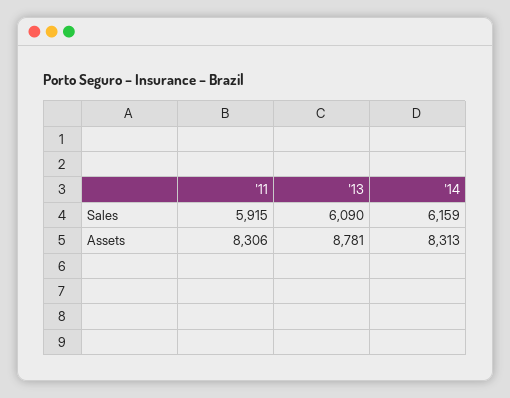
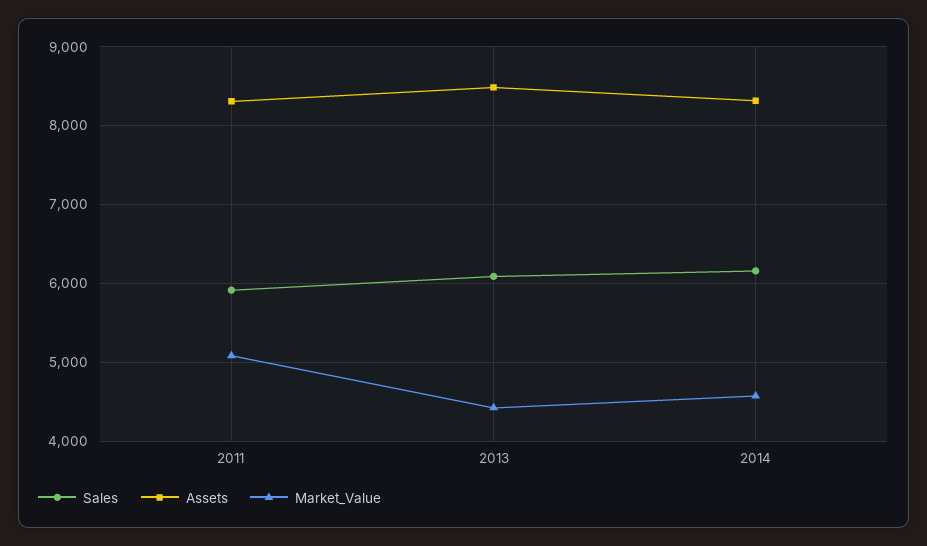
Assets, '13: 8781 -> 8500
Market_Value, '11: none -> 5100
Market_Value, '13: none -> 4400
Market_Value, '14: none -> 4600

